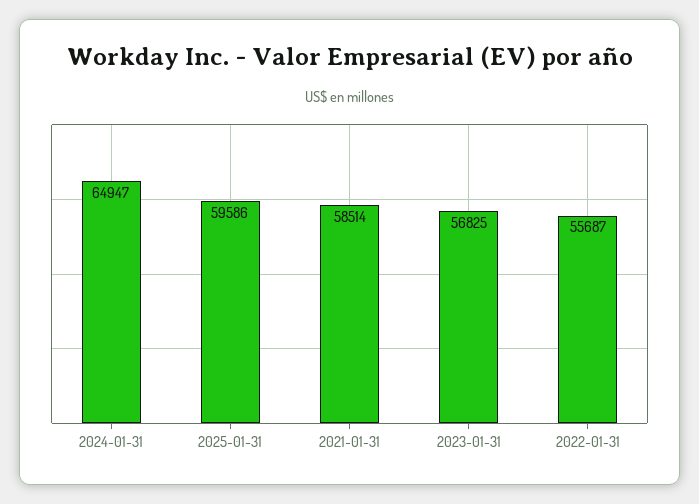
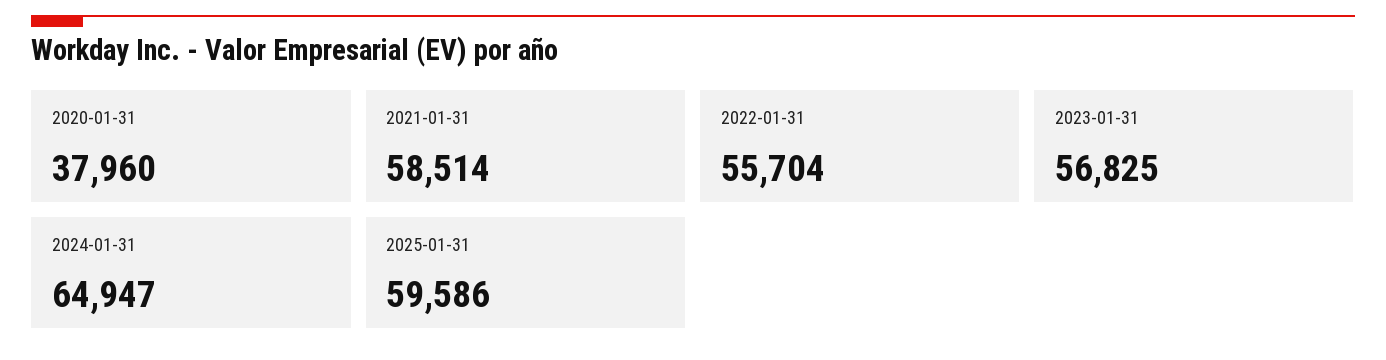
2022-01-31: 55687 -> 55704
2020-01-31: none -> 37960

